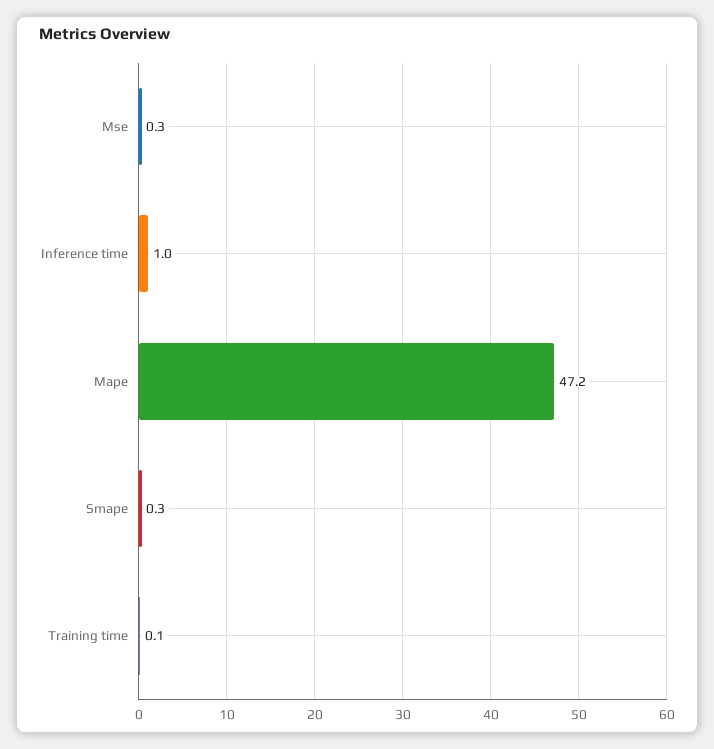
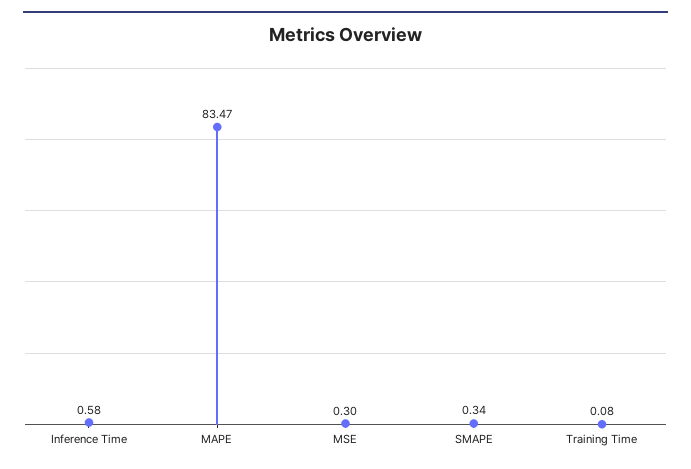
Inference time: 1 -> 0.58
Mape: 47.2 -> 83.47

